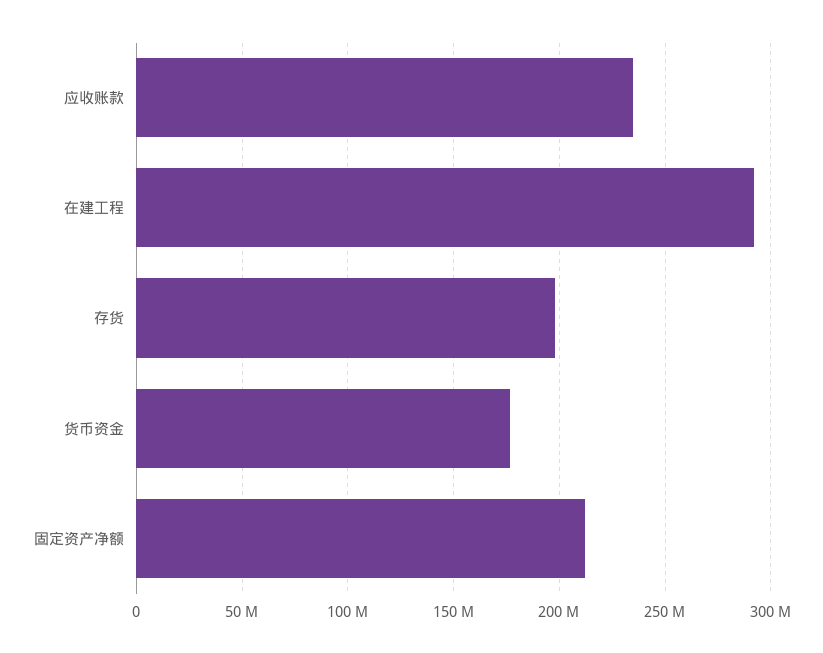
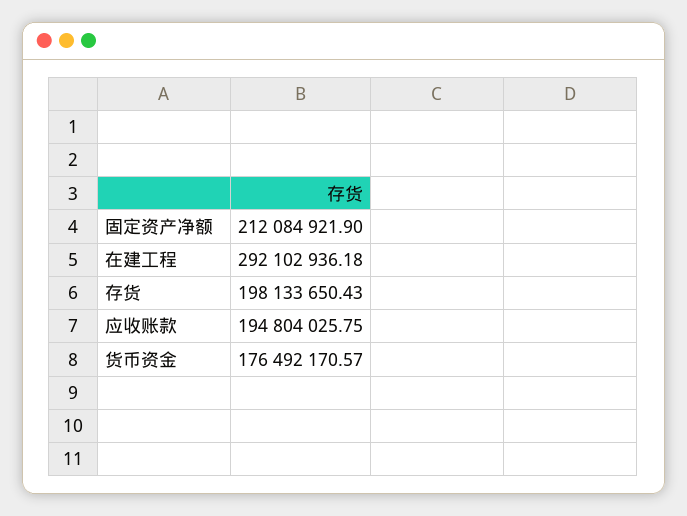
应收账款: 235000000 -> 194804025.75

